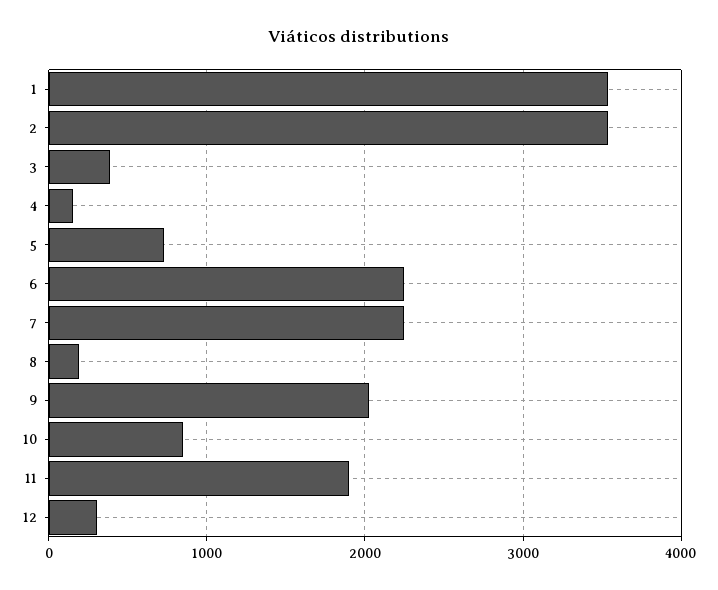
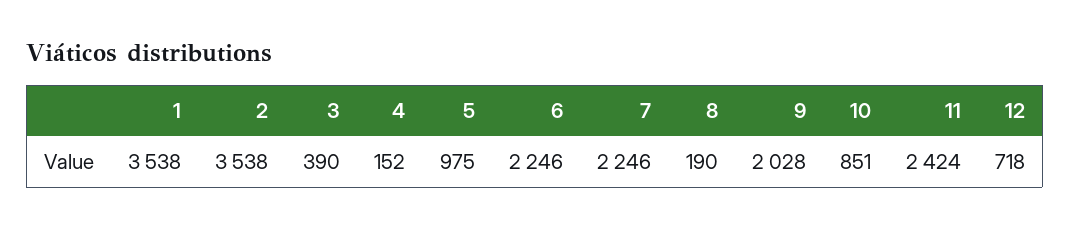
5: 700 -> 975
11: 1900 -> 2424
12: 300 -> 718

